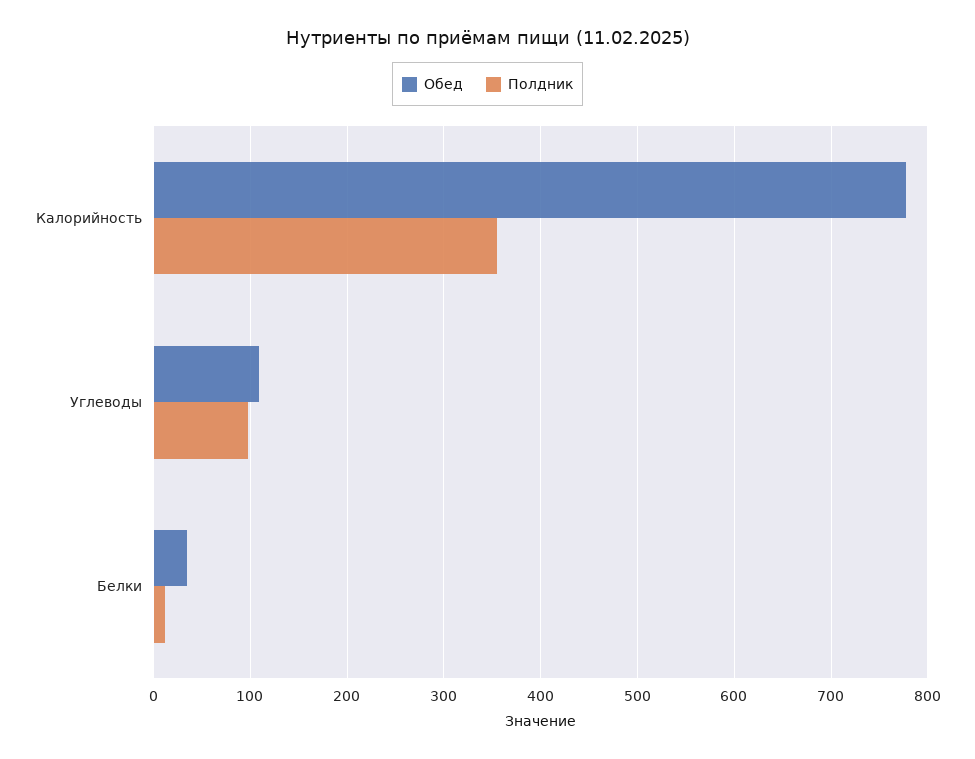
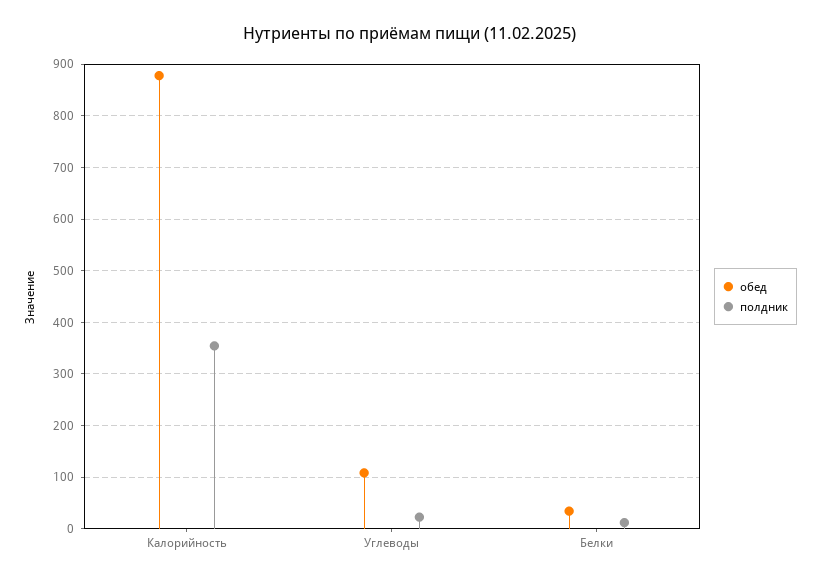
Обед, Калорийность: 780 -> 880
Полдник, Углеводы: 100 -> 20

